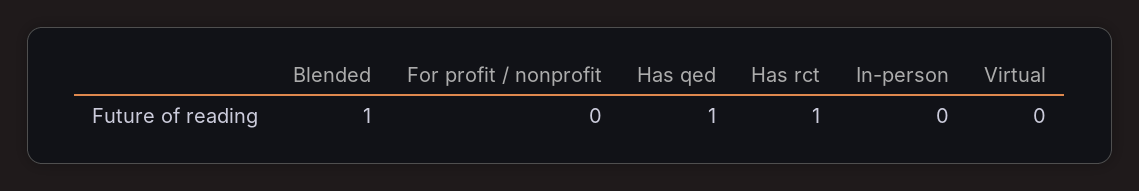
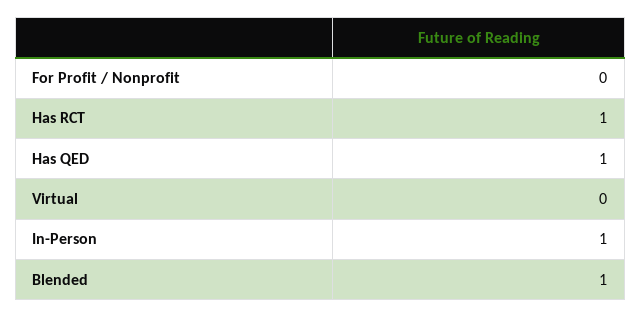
In-person: 0 -> 1

